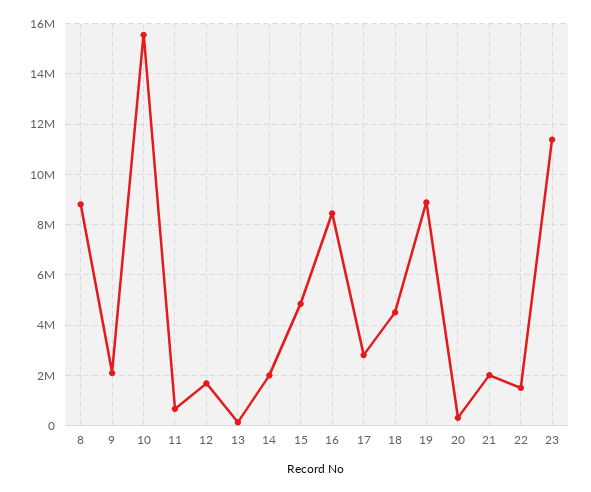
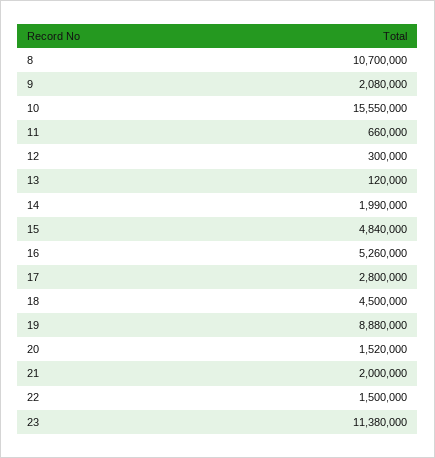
8: 8750000 -> 10700000
12: 1750000 -> 300000
16: 8500000 -> 5260000
20: 250000 -> 1520000

